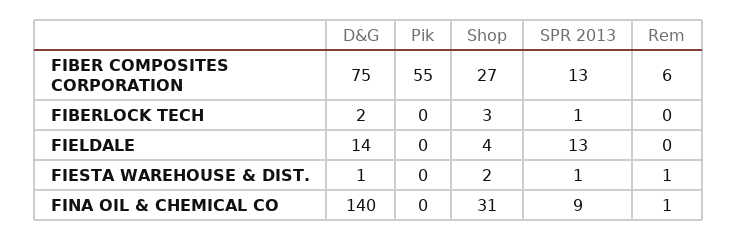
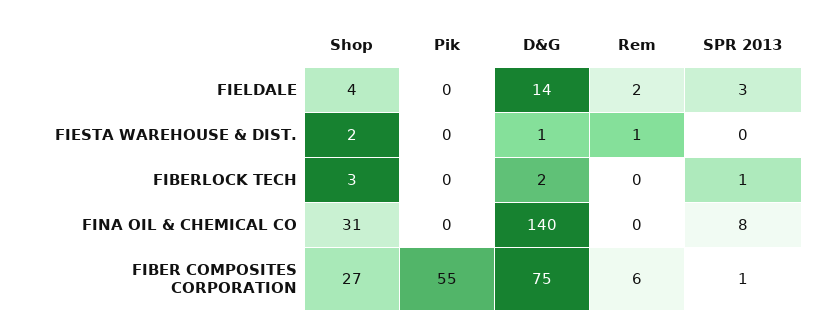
SPR 2013, FIBER COMPOSITES CORPORATION: 13 -> 1
SPR 2013, FIELDALE: 13 -> 3
Rem, FIELDALE: 0 -> 2
SPR 2013, FIESTA WAREHOUSE & DIST.: 1 -> 0
SPR 2013, FINA OIL & CHEMICAL CO: 9 -> 8
Rem, FINA OIL & CHEMICAL CO: 1 -> 0

